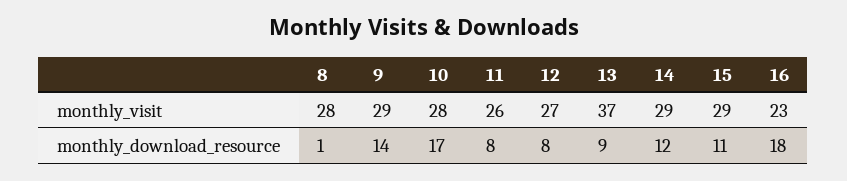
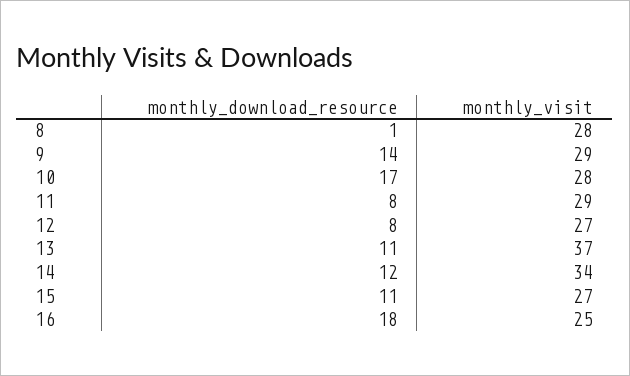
11, monthly_visit: 26 -> 29
14, monthly_visit: 29 -> 34
15, monthly_visit: 29 -> 27
16, monthly_visit: 23 -> 25
13, monthly_download_resource: 9 -> 11

